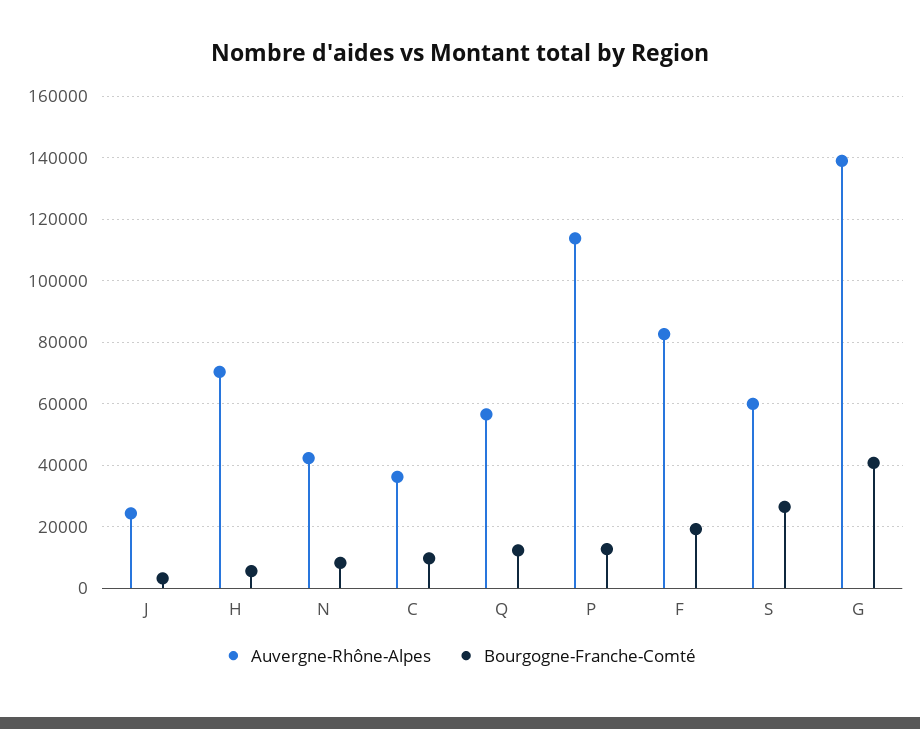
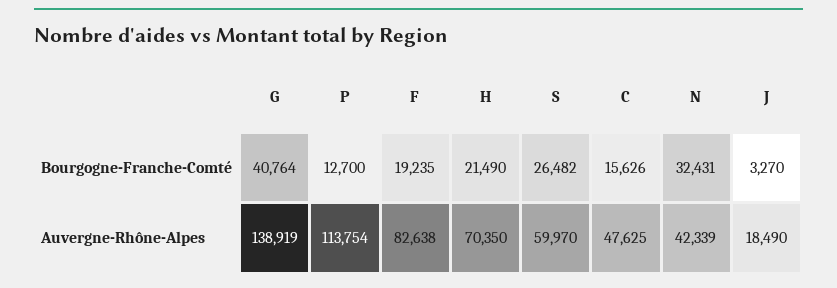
Auvergne-Rhône-Alpes, J: 24000 -> 18490
Bourgogne-Franche-Comté, H: 6000 -> 21490
Bourgogne-Franche-Comté, N: 8000 -> 32431
Auvergne-Rhône-Alpes, C: 36000 -> 47625
Bourgogne-Franche-Comté, C: 10000 -> 15626
Auvergne-Rhône-Alpes, Q: 56000 -> none
Bourgogne-Franche-Comté, Q: 12000 -> none

